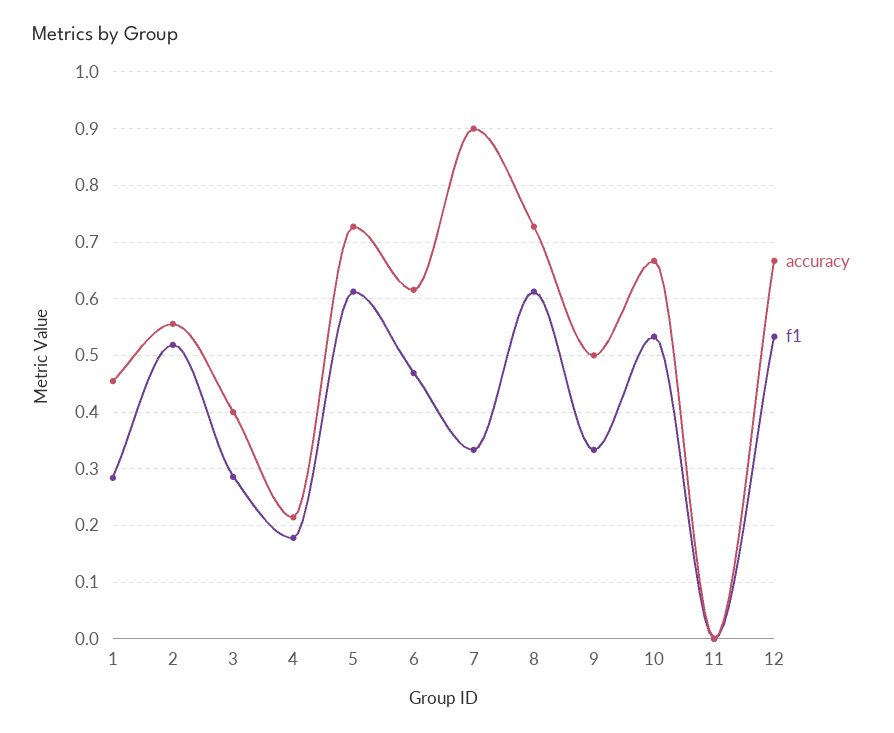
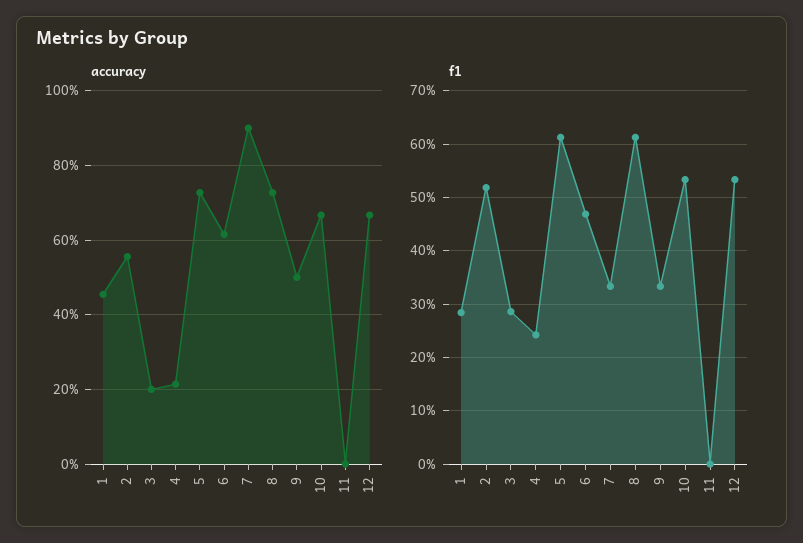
accuracy, 3: 0.4 -> 0.2
f1, 4: 0.18 -> 0.24

